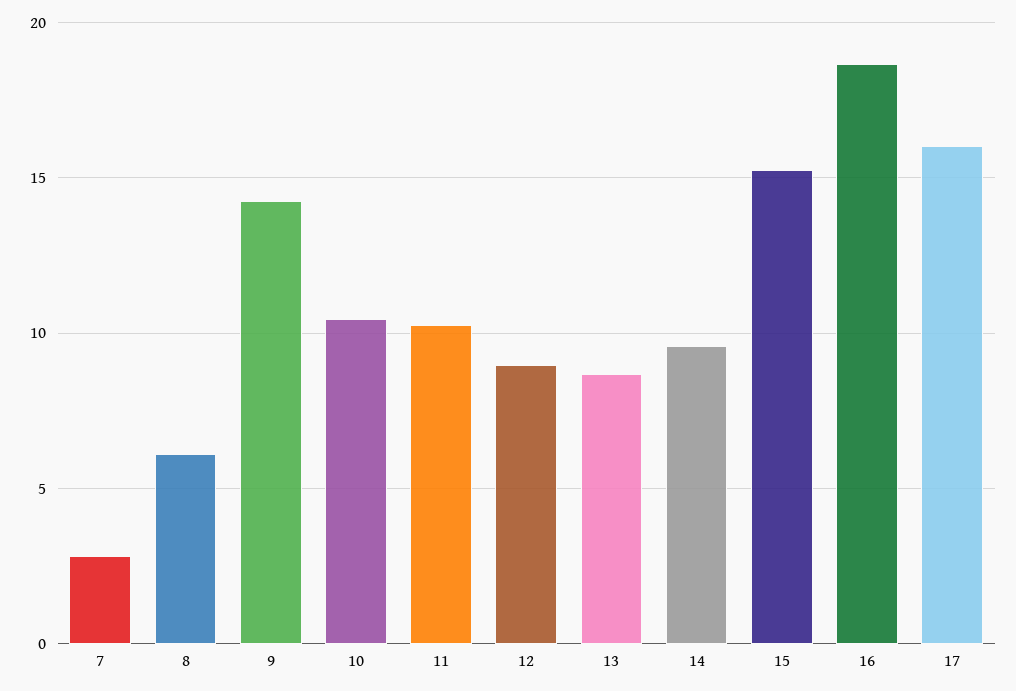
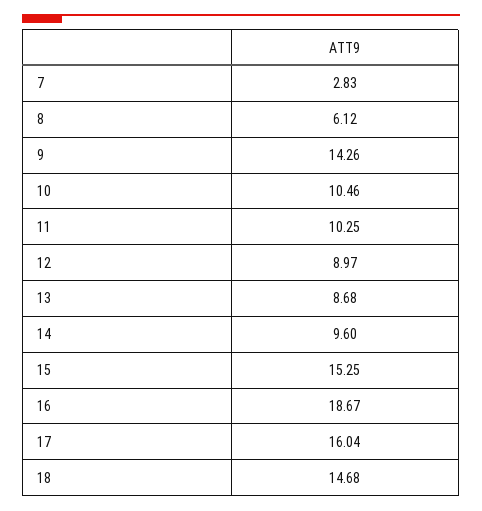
18: none -> 14.68

